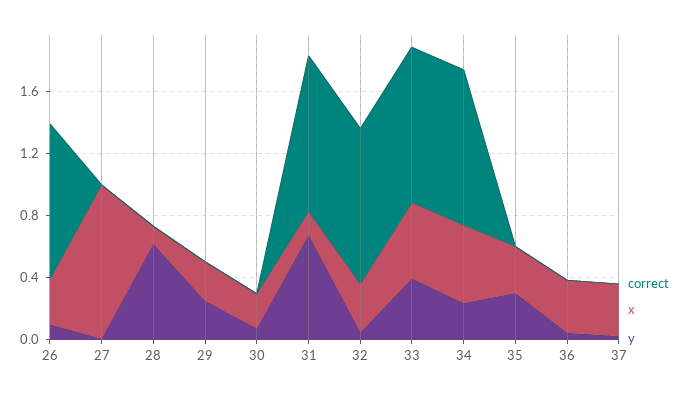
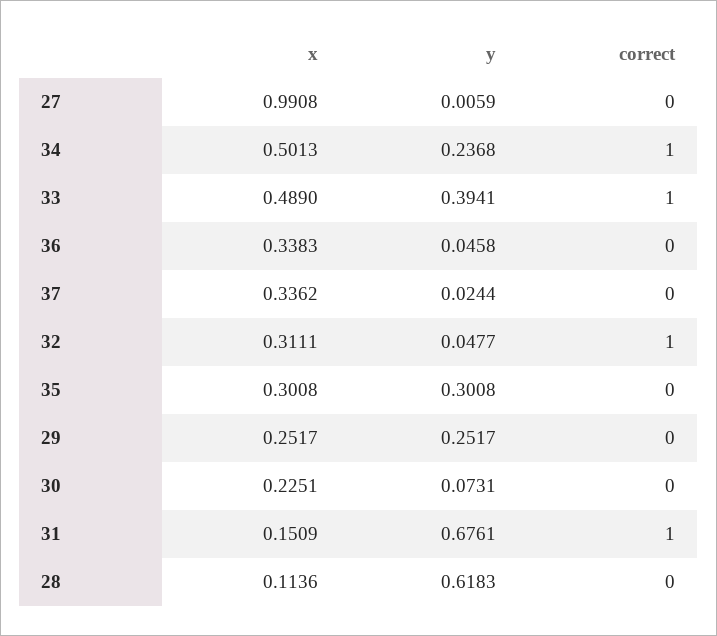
correct, 26: 1 -> none
x, 26: 0.3 -> none
y, 26: 0.1 -> none

